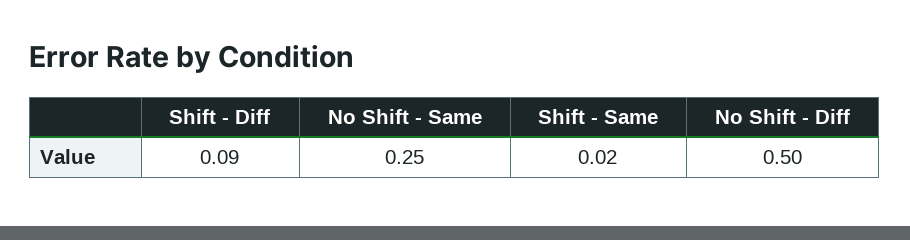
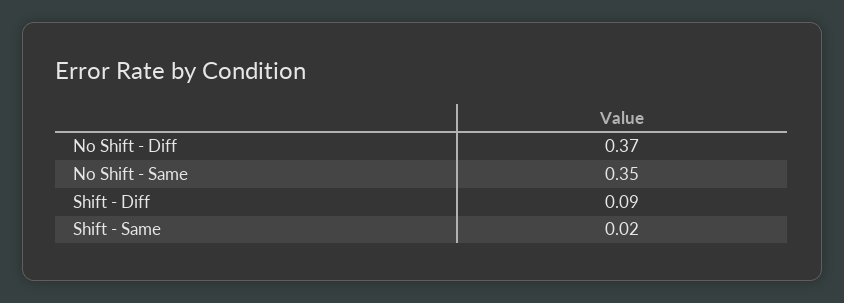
No Shift - Same: 0.25 -> 0.35
No Shift - Diff: 0.5 -> 0.37

